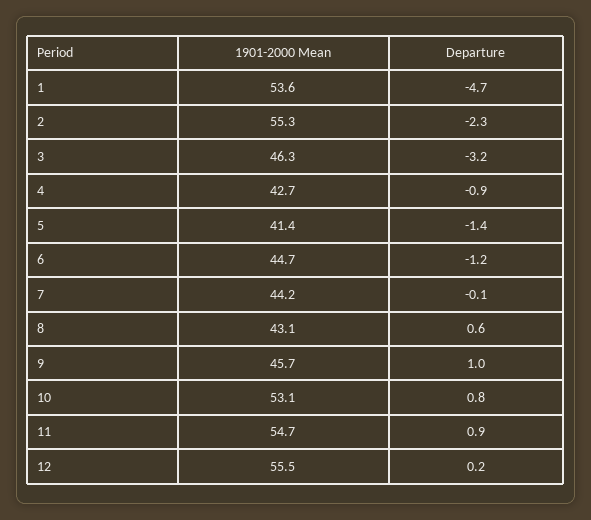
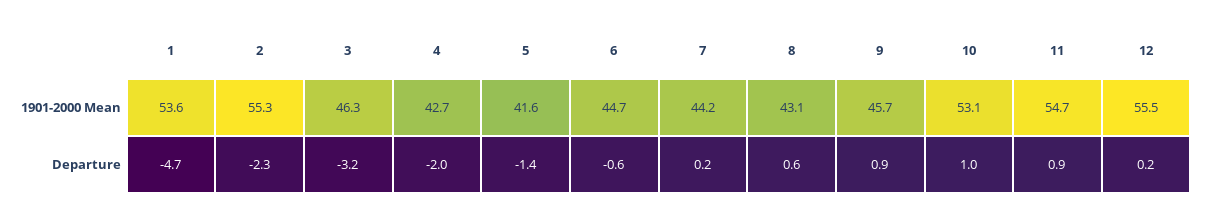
Departure, 4: -0.9 -> -2
1901-2000 Mean, 5: 41.4 -> 41.6
Departure, 6: -1.2 -> -0.6
Departure, 7: -0.1 -> 0.2
Departure, 9: 1 -> 0.9
Departure, 10: 0.8 -> 1

